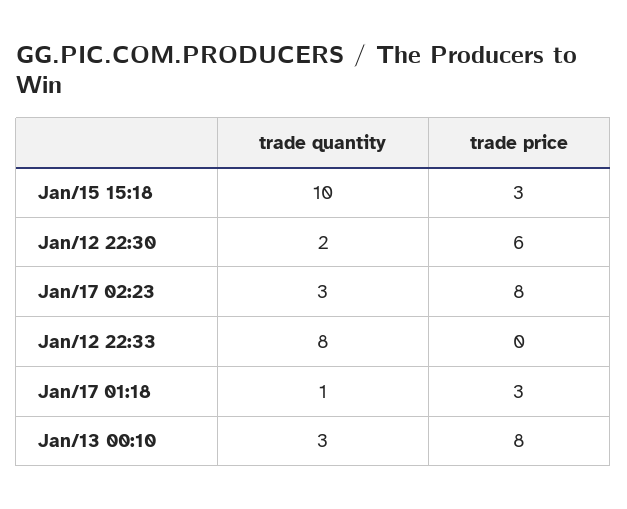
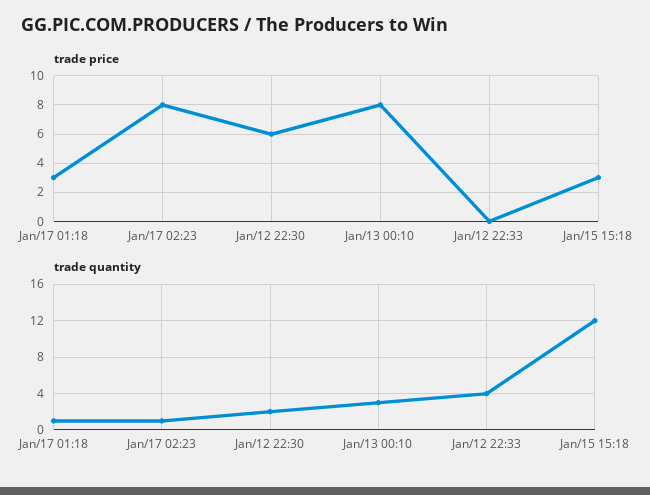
trade quantity, Jan/15 15:18: 10 -> 12
trade quantity, Jan/17 02:23: 3 -> 1
trade quantity, Jan/12 22:33: 8 -> 4

